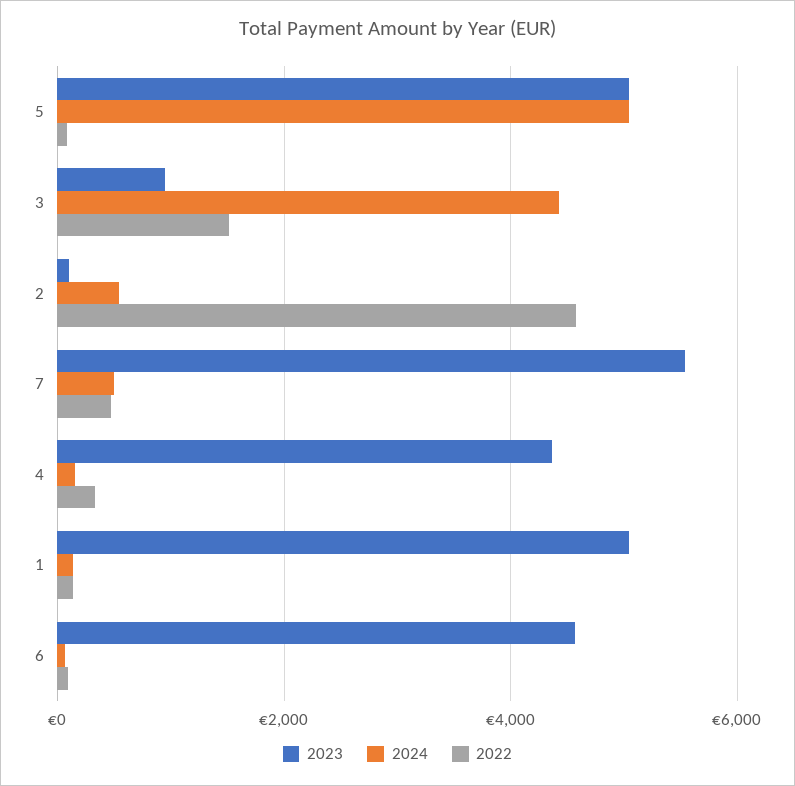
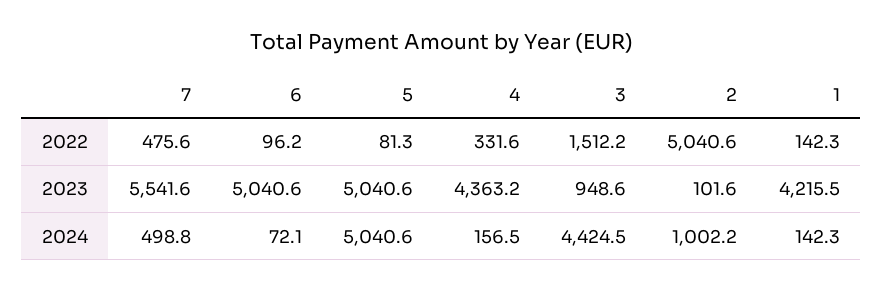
2024, 2: 600 -> 1002.2
2022, 2: 4600 -> 5040.6
2023, 1: 5000 -> 4215.5
2023, 6: 4600 -> 5040.6

